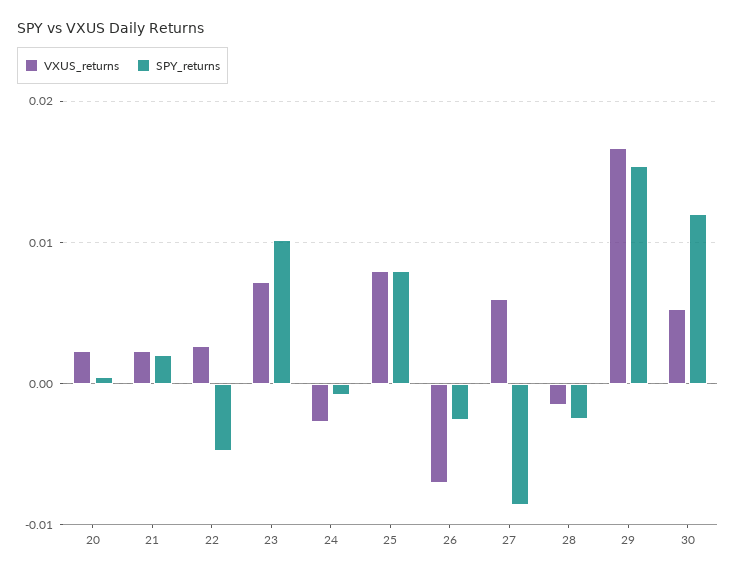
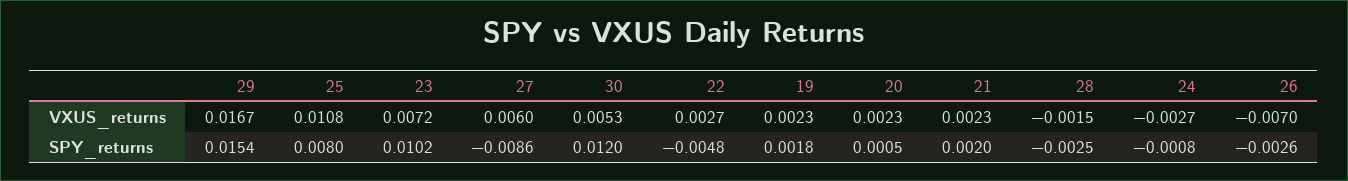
VXUS_returns, 25: 0.008 -> 0.0108
VXUS_returns, 19: none -> 0.0023
SPY_returns, 19: none -> 0.0018

